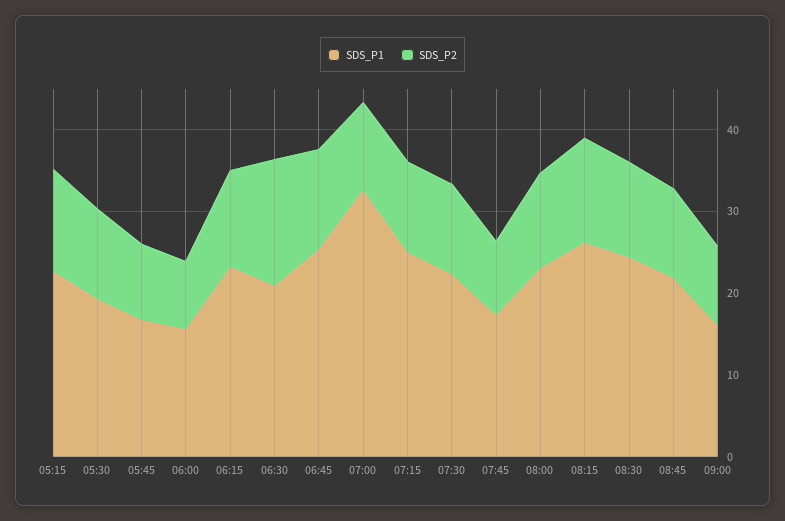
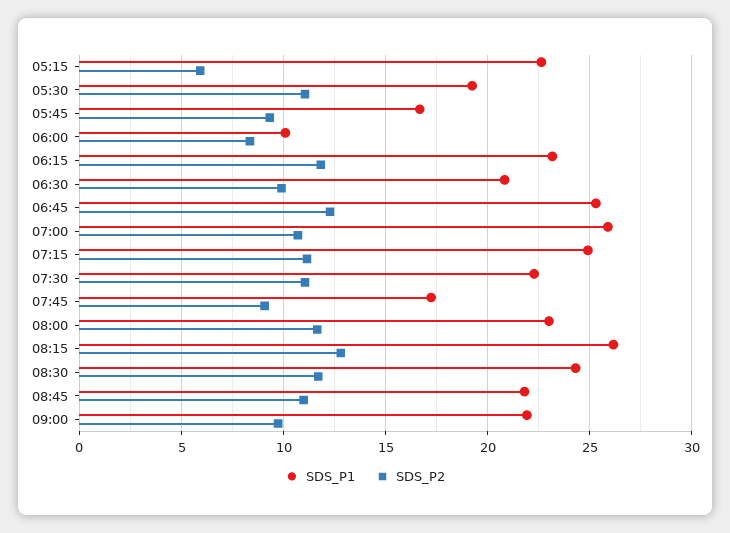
SDS_P2, 05:15: 12 -> 6
SDS_P1, 06:00: 16 -> 10
SDS_P2, 06:30: 16 -> 10
SDS_P1, 07:00: 32 -> 26
SDS_P1, 09:00: 16 -> 22

